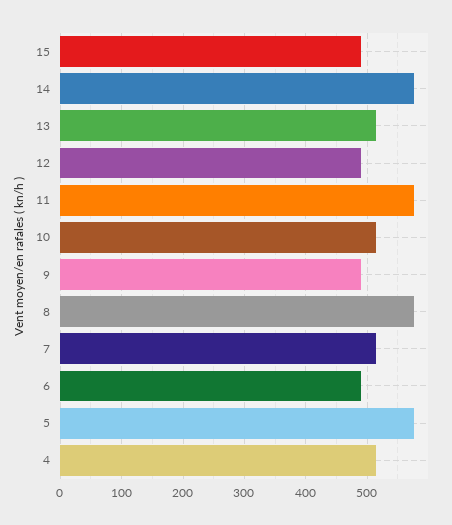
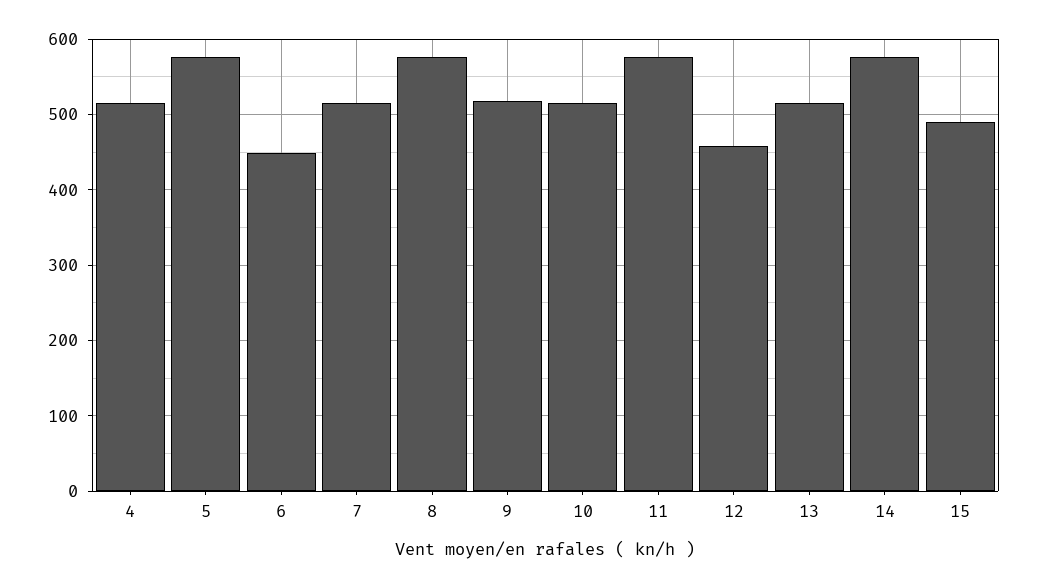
12: 490 -> 460
9: 490 -> 520
6: 490 -> 450

